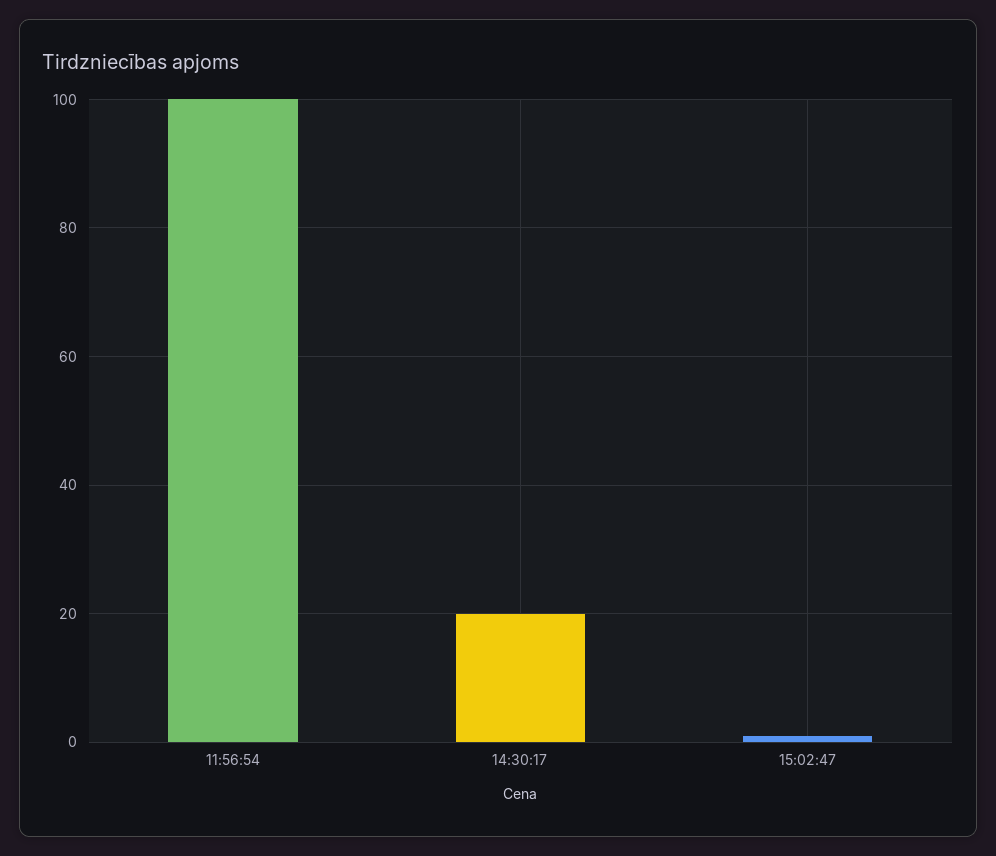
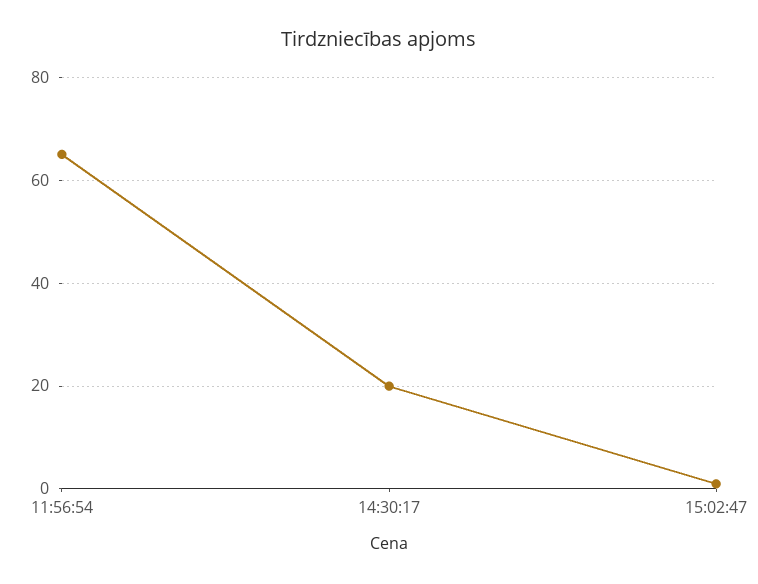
11:56:54: 100 -> 65

